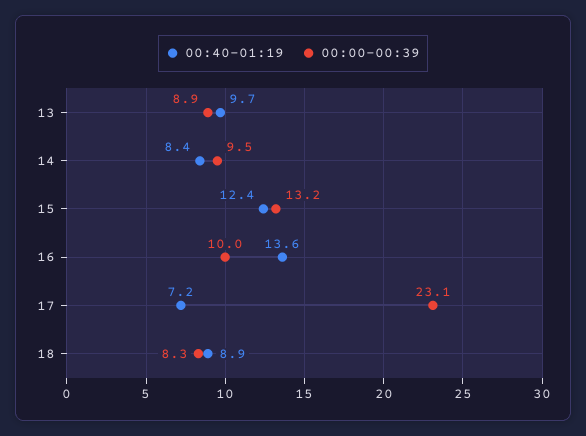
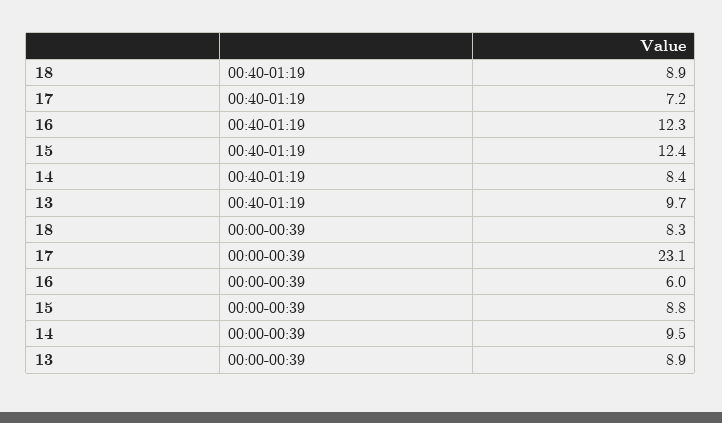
00:00-00:39, 15: 13.2 -> 8.8
00:40-01:19, 16: 13.6 -> 12.3
00:00-00:39, 16: 10 -> 6

